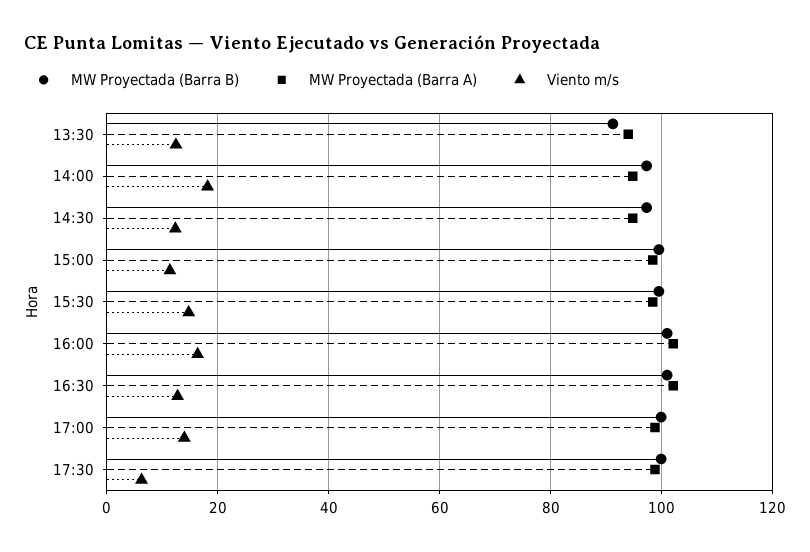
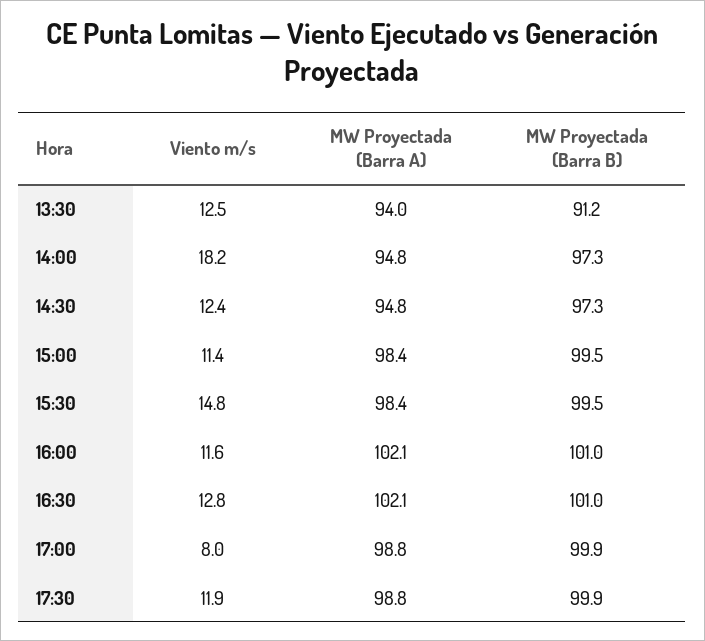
Viento m/s, 16:00: 16 -> 11.6
Viento m/s, 17:00: 14 -> 8
Viento m/s, 17:30: 6 -> 11.9

